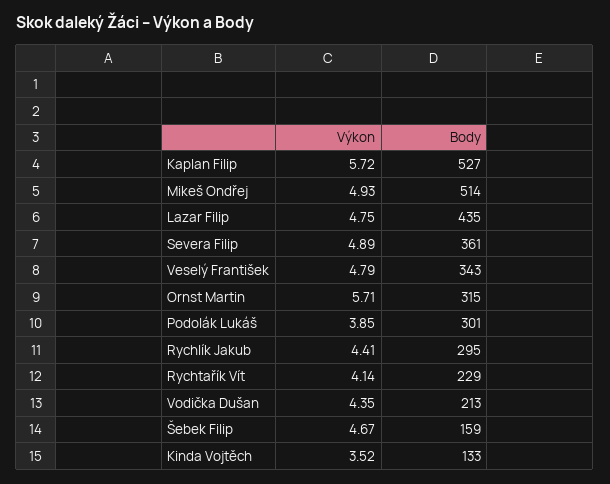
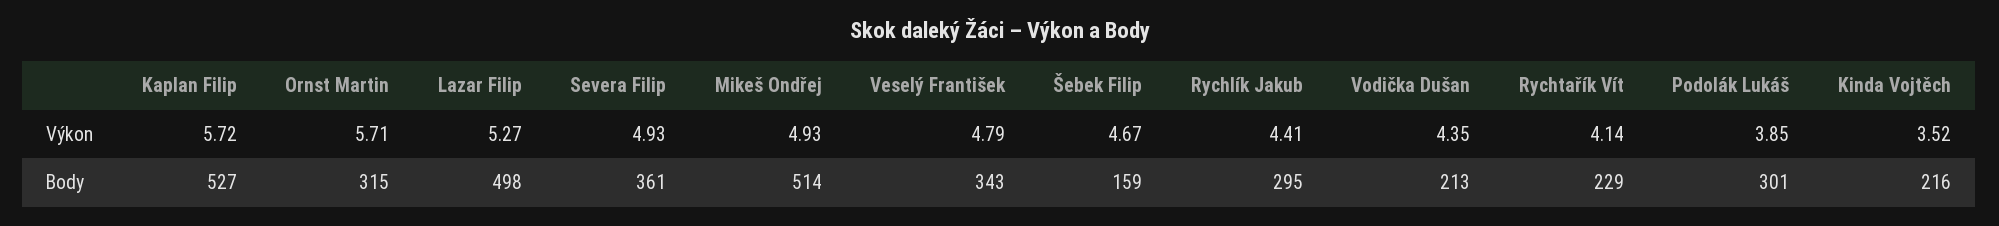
Výkon, Lazar Filip: 4.75 -> 5.27
Body, Lazar Filip: 435 -> 498
Výkon, Severa Filip: 4.89 -> 4.93
Body, Kinda Vojtěch: 133 -> 216

